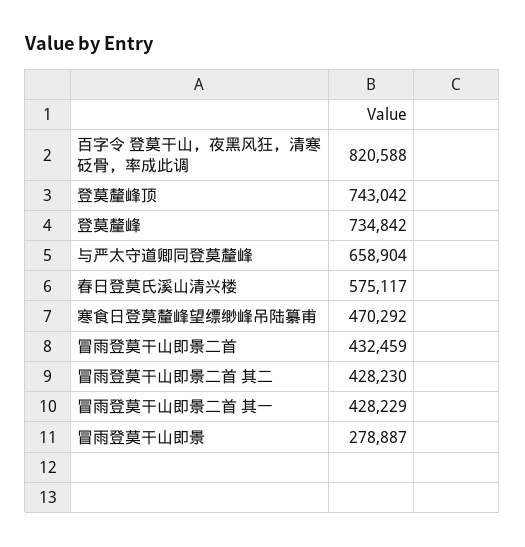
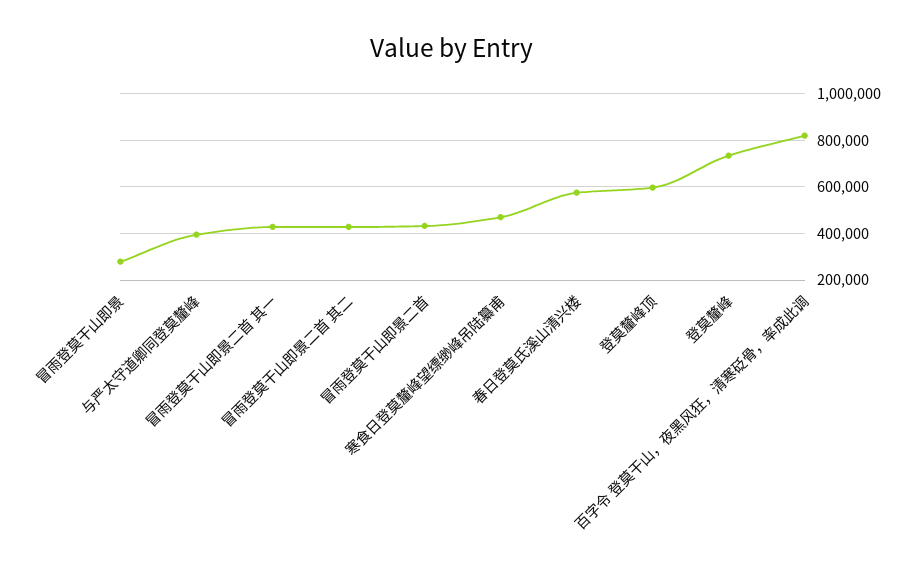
登莫釐峰顶: 743042 -> 600000
与严太守道卿同登莫釐峰: 658904 -> 400000

